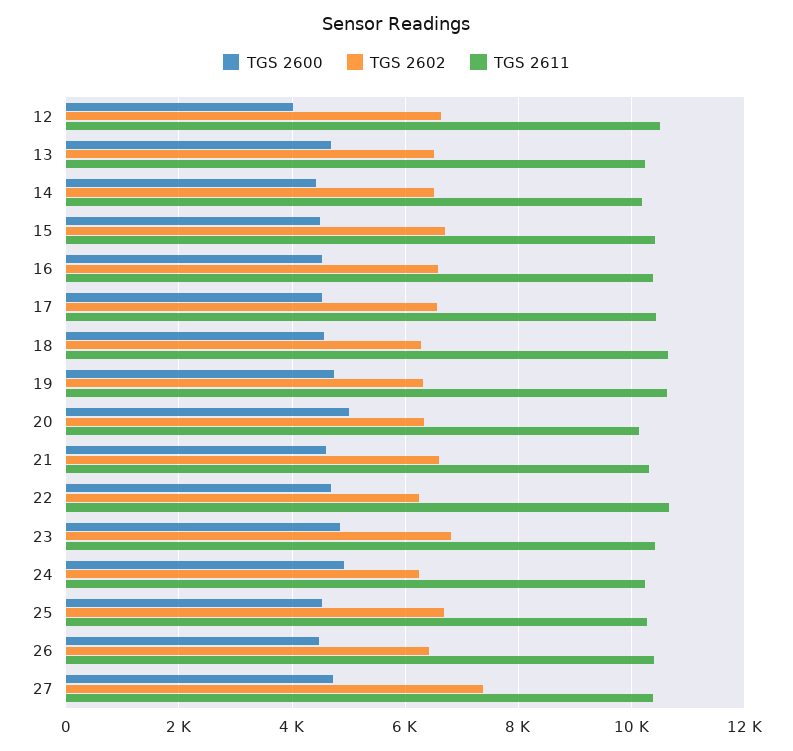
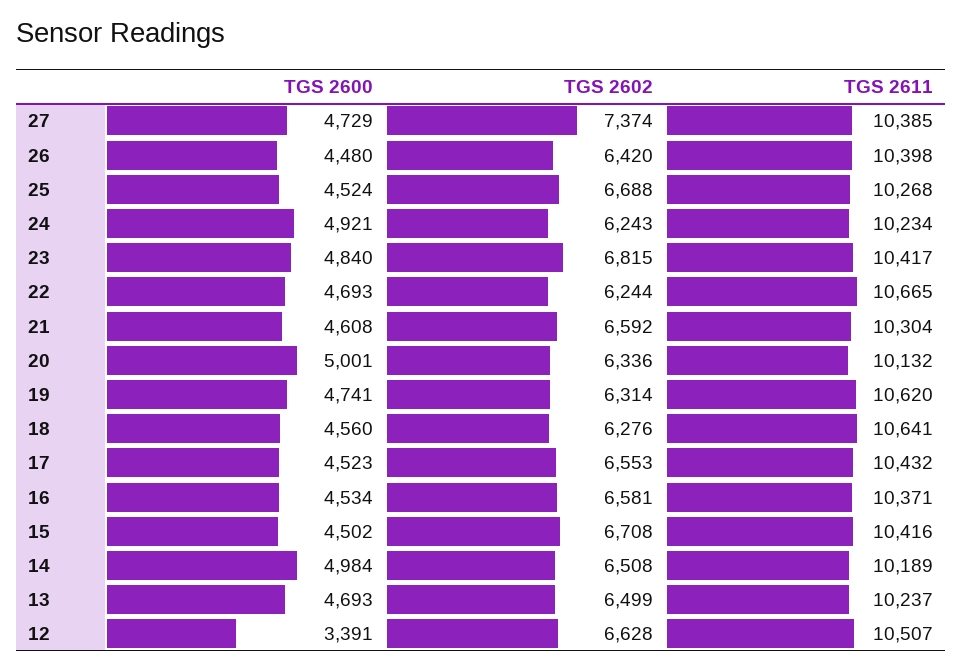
TGS 2600, 12: 4000 -> 3391
TGS 2600, 14: 4400 -> 4984

